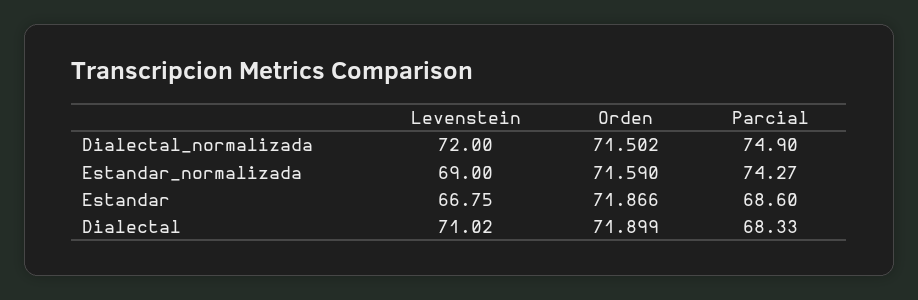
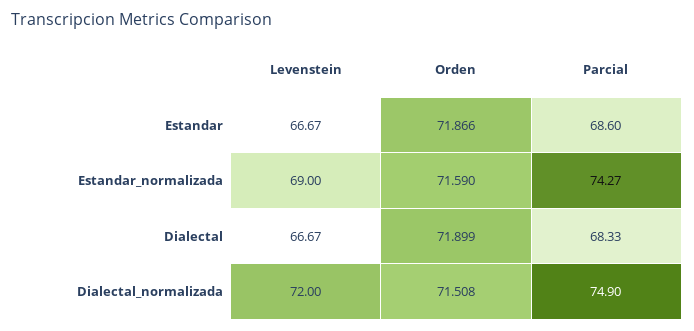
Orden, Dialectal_normalizada: 71.502 -> 71.508
Levenstein, Estandar: 66.75 -> 66.67
Levenstein, Dialectal: 71.02 -> 66.67

